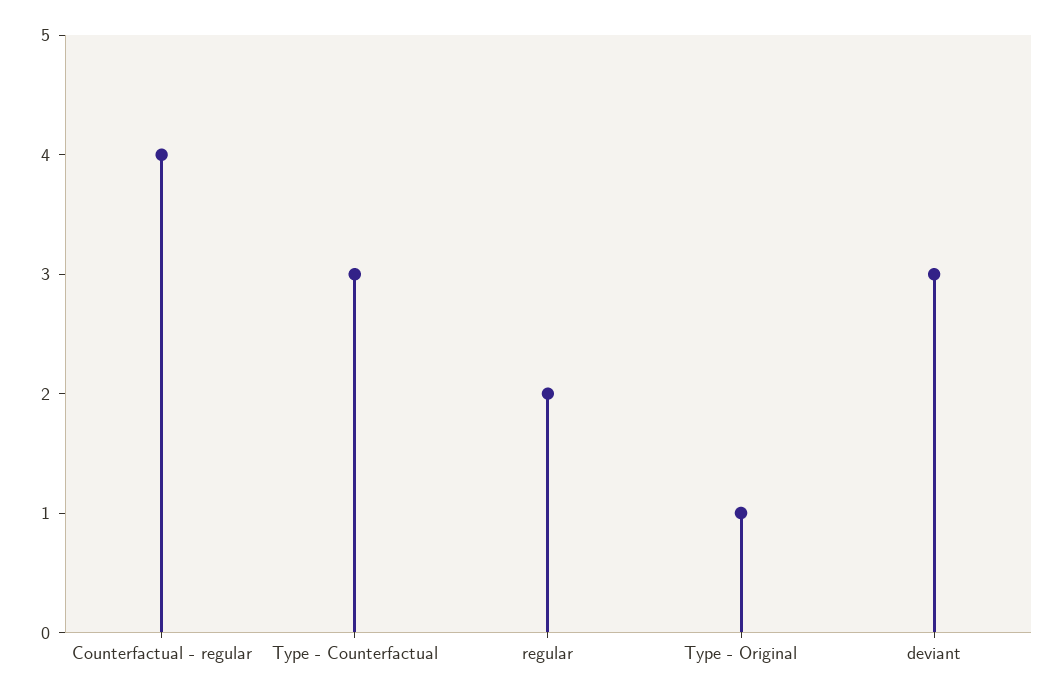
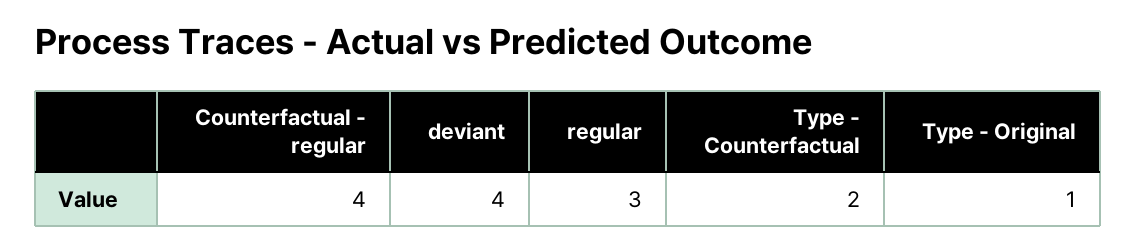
Type - Counterfactual: 3 -> 2
regular: 2 -> 3
deviant: 3 -> 4

